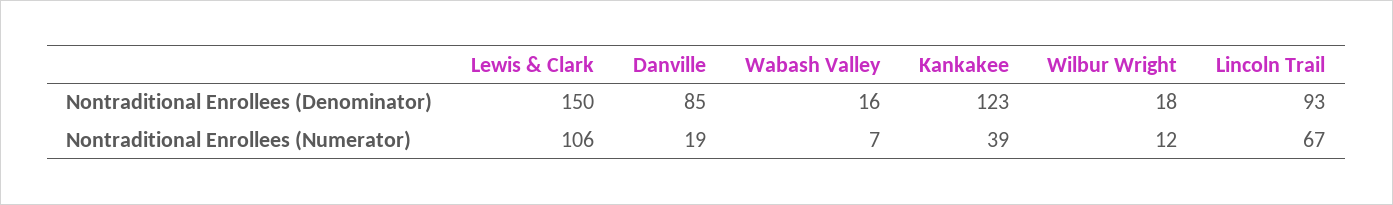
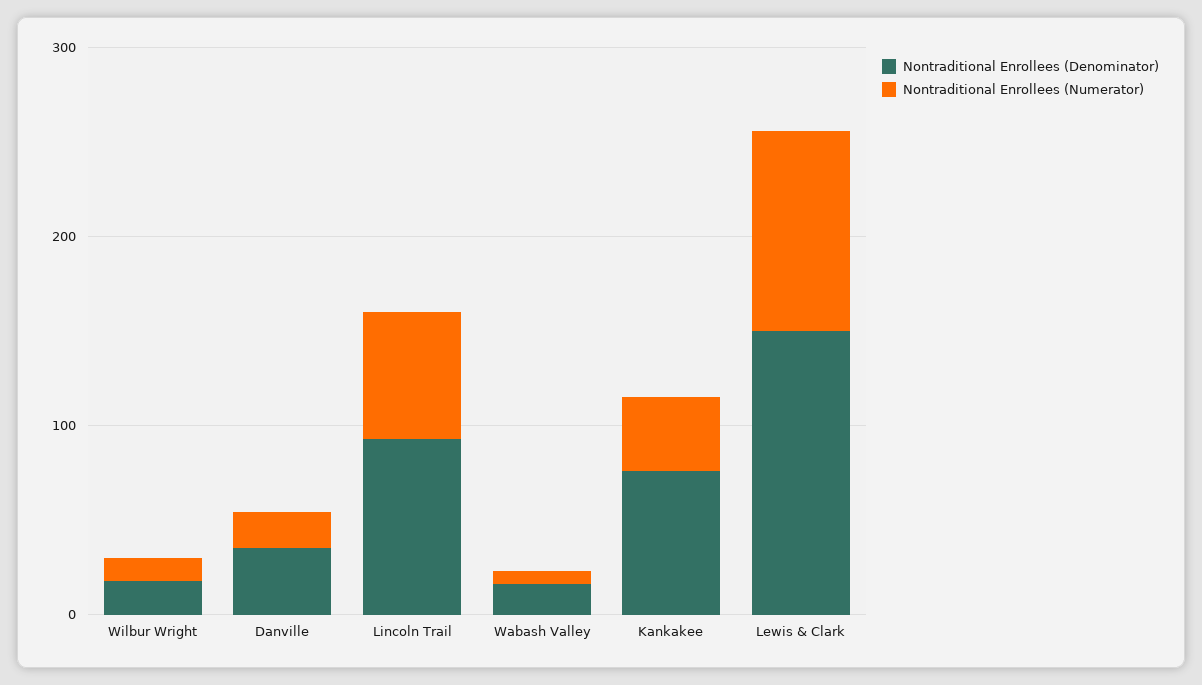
Nontraditional Enrollees (Denominator), Danville: 85 -> 40
Nontraditional Enrollees (Denominator), Kankakee: 123 -> 80

